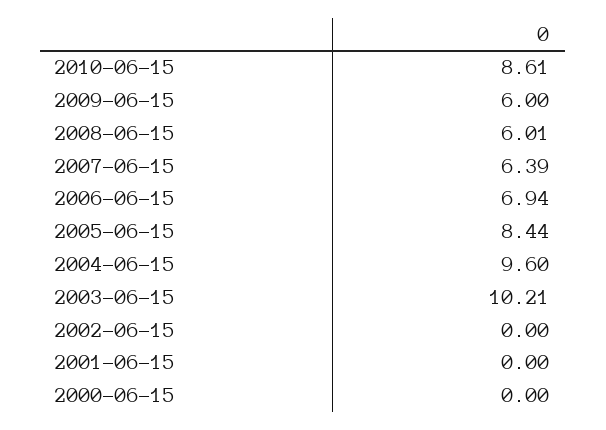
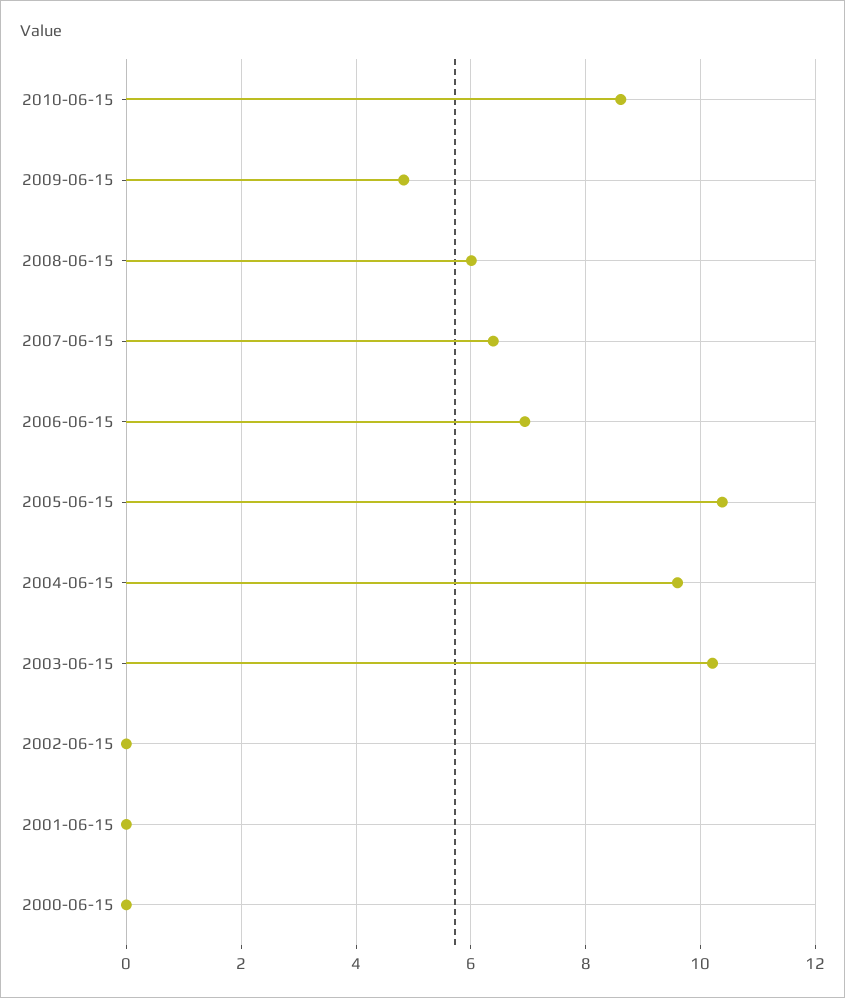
2009-06-15: 6 -> 4.8
2005-06-15: 8.44 -> 10.4

